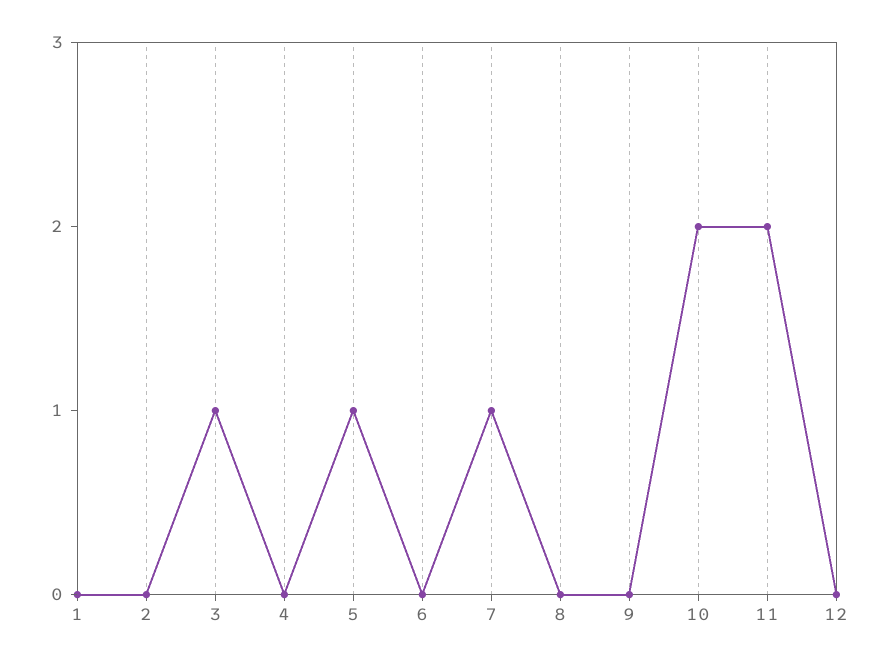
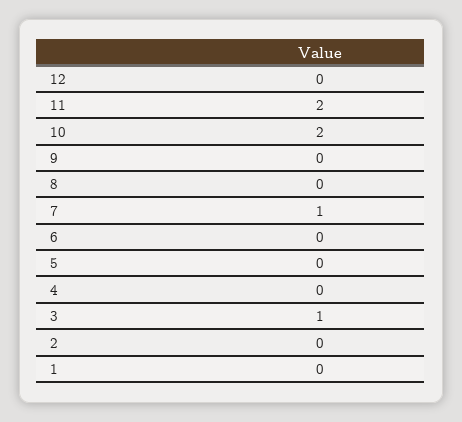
5: 1 -> 0

